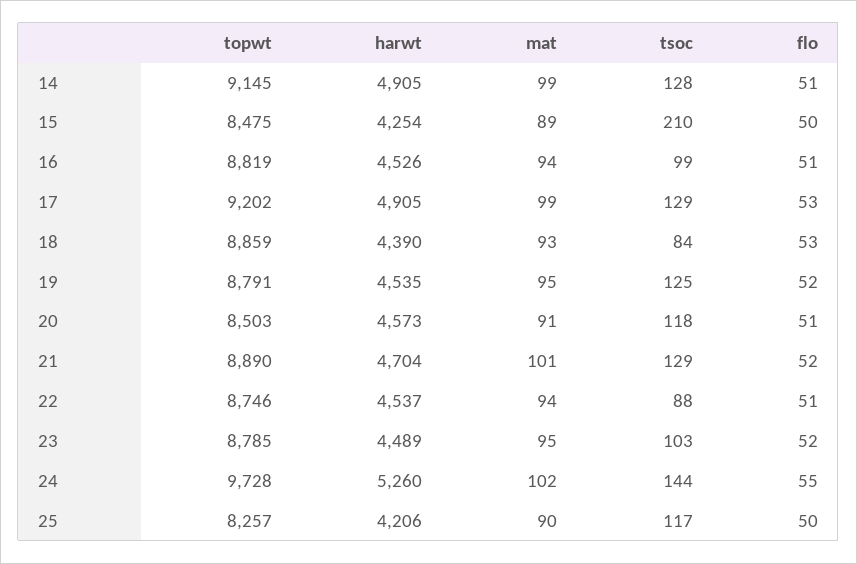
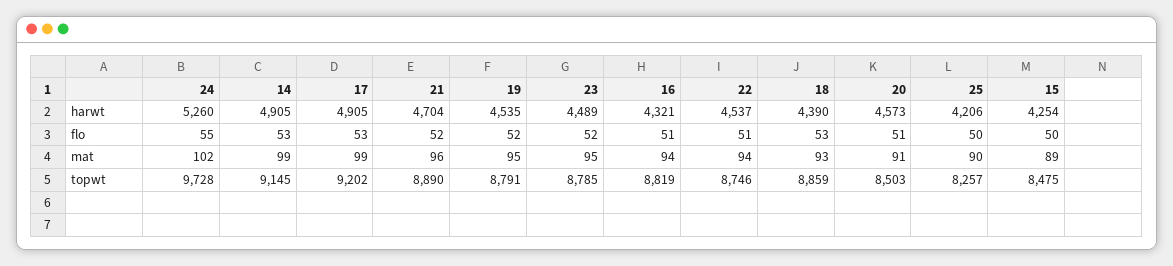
tsoc, 14: 128 -> none
flo, 14: 51 -> 53
tsoc, 15: 210 -> none
harwt, 16: 4526 -> 4321
tsoc, 16: 99 -> none
tsoc, 17: 129 -> none
tsoc, 18: 84 -> none
tsoc, 19: 125 -> none
tsoc, 20: 118 -> none
mat, 21: 101 -> 96
tsoc, 21: 129 -> none
tsoc, 22: 88 -> none
tsoc, 23: 103 -> none
tsoc, 24: 144 -> none
tsoc, 25: 117 -> none

